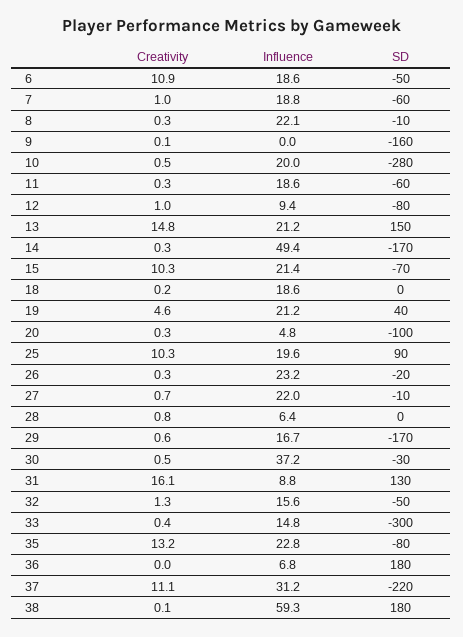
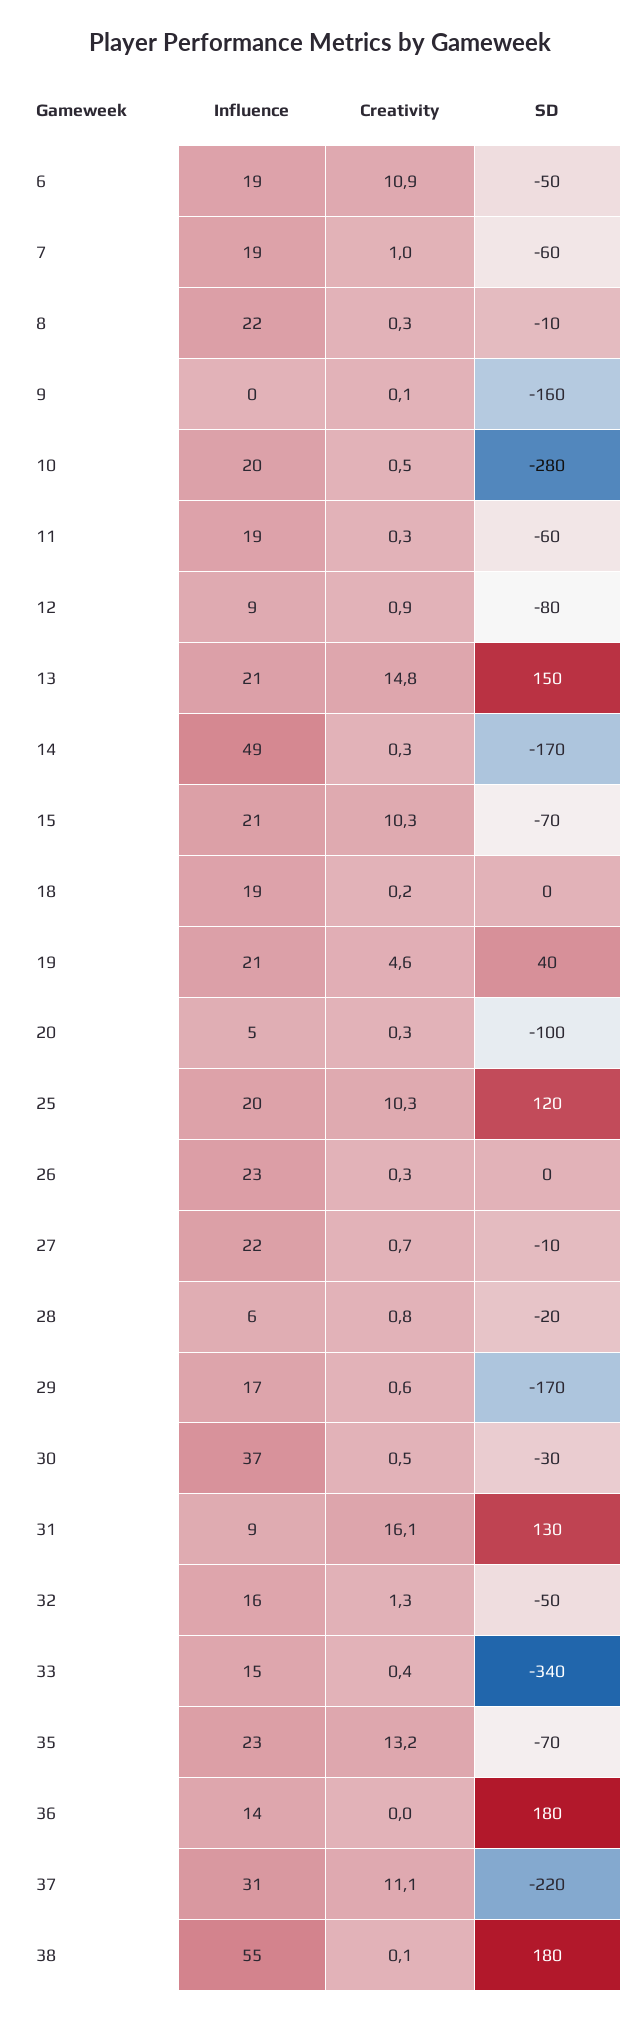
Creativity, 12: 1 -> 0.9
SD, 25: 90 -> 120
SD, 26: -20 -> 0
SD, 28: 0 -> -20
SD, 33: -300 -> -340
SD, 35: -80 -> -70
Influence, 36: 6.8 -> 14
Influence, 38: 59.3 -> 55

